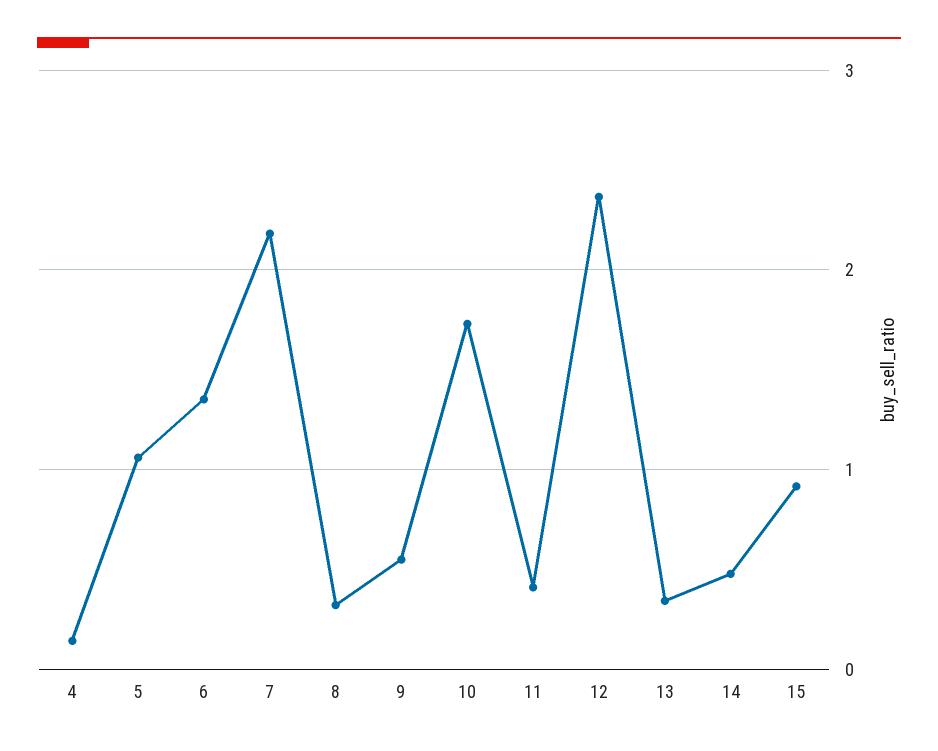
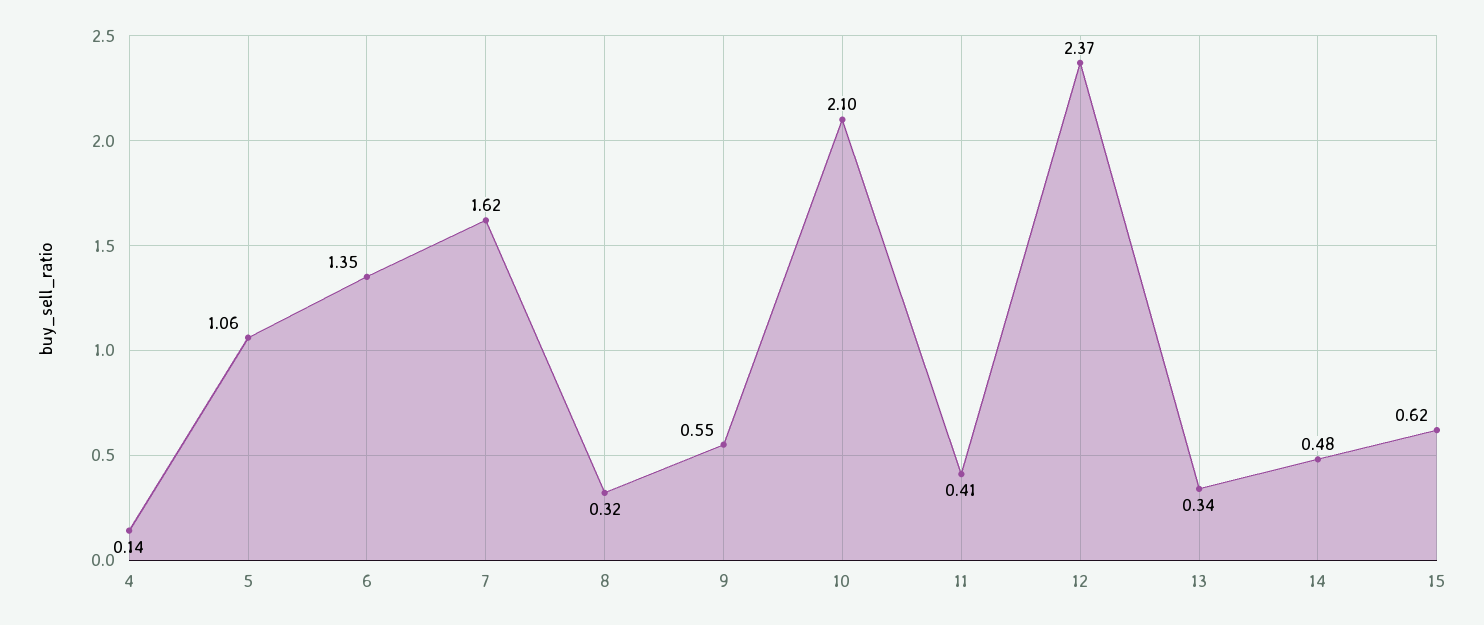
7: 2.2 -> 1.62
10: 1.7 -> 2.1
15: 0.9 -> 0.62

